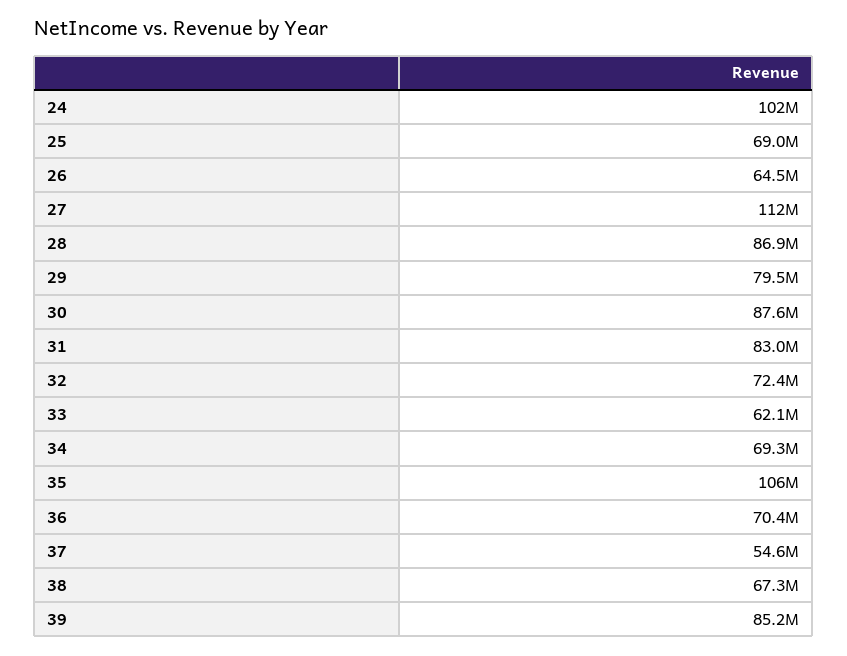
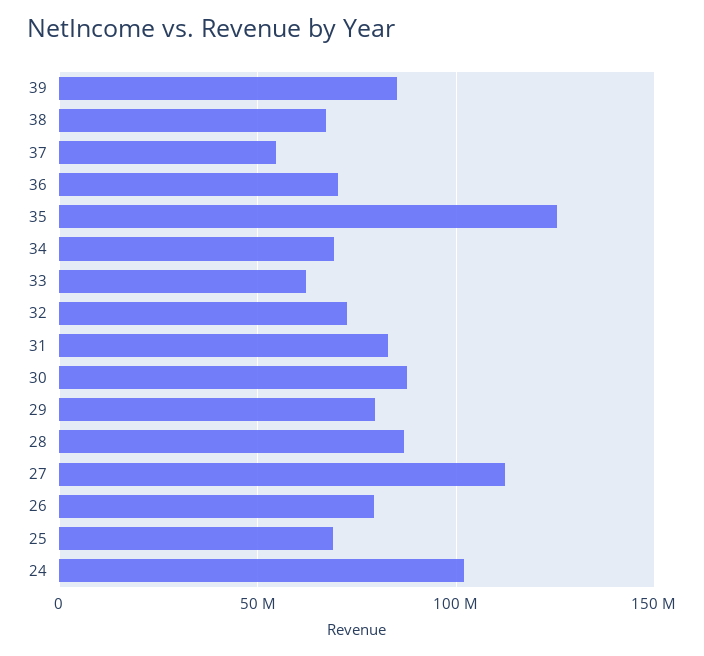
26: 64500000 -> 80000000
35: 106000000 -> 125000000

